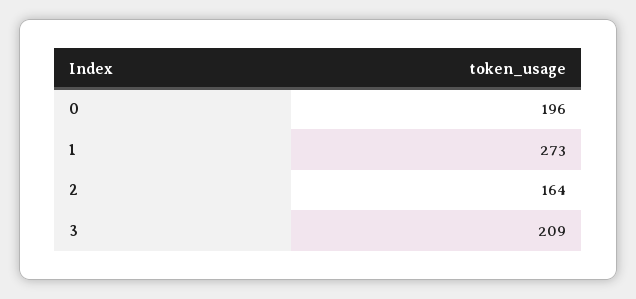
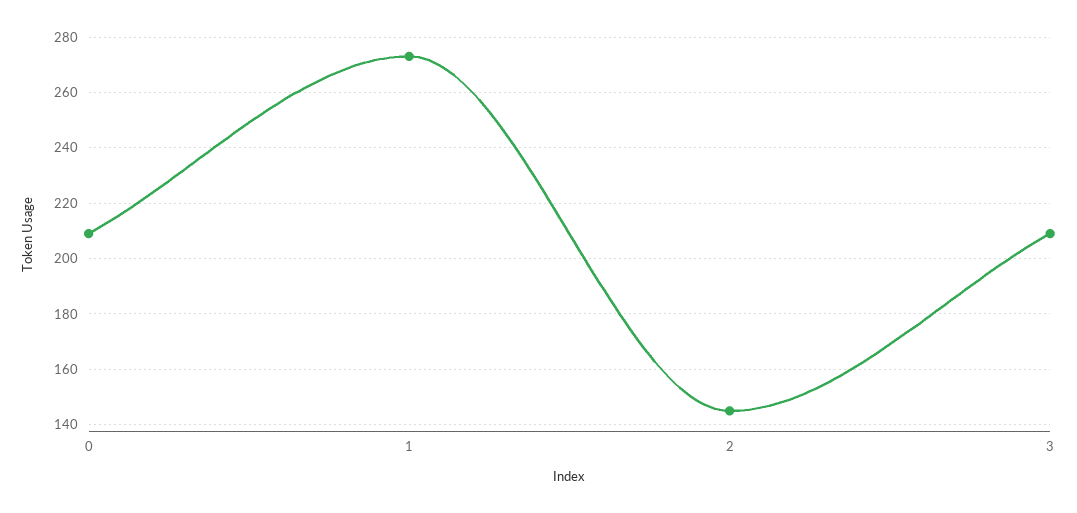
0: 196 -> 210
2: 164 -> 145

